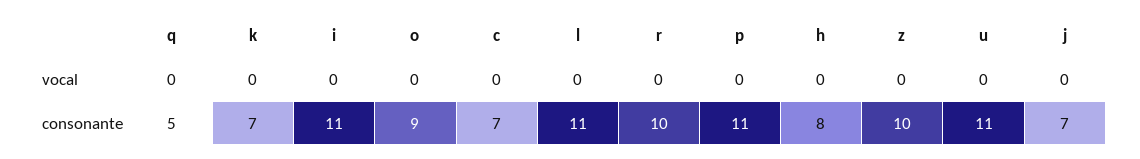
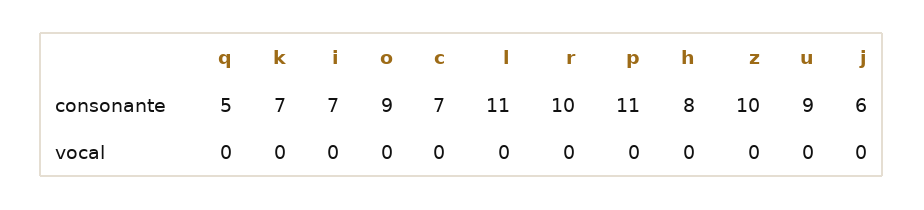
i, consonante: 11 -> 7
u, consonante: 11 -> 9
j, consonante: 7 -> 6

